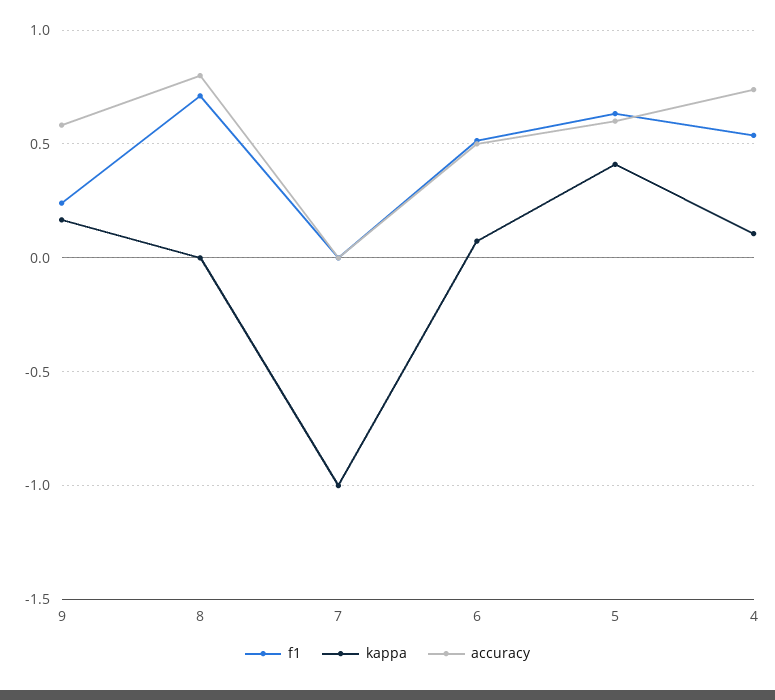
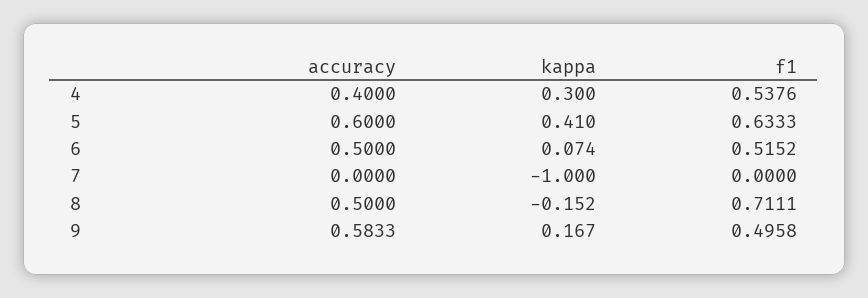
f1, 9: 0.25 -> 0.4958
kappa, 8: 0 -> -0.152
accuracy, 8: 0.8 -> 0.5
kappa, 4: 0.1 -> 0.3
accuracy, 4: 0.75 -> 0.4

